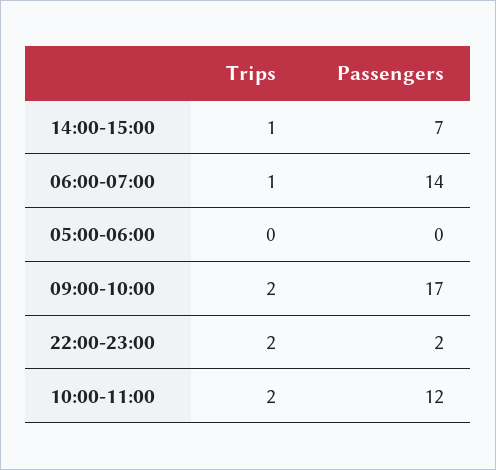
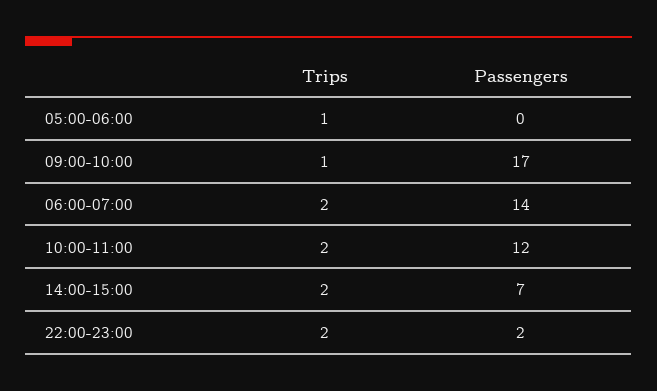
Trips, 14:00-15:00: 1 -> 2
Trips, 06:00-07:00: 1 -> 2
Trips, 05:00-06:00: 0 -> 1
Trips, 09:00-10:00: 2 -> 1

